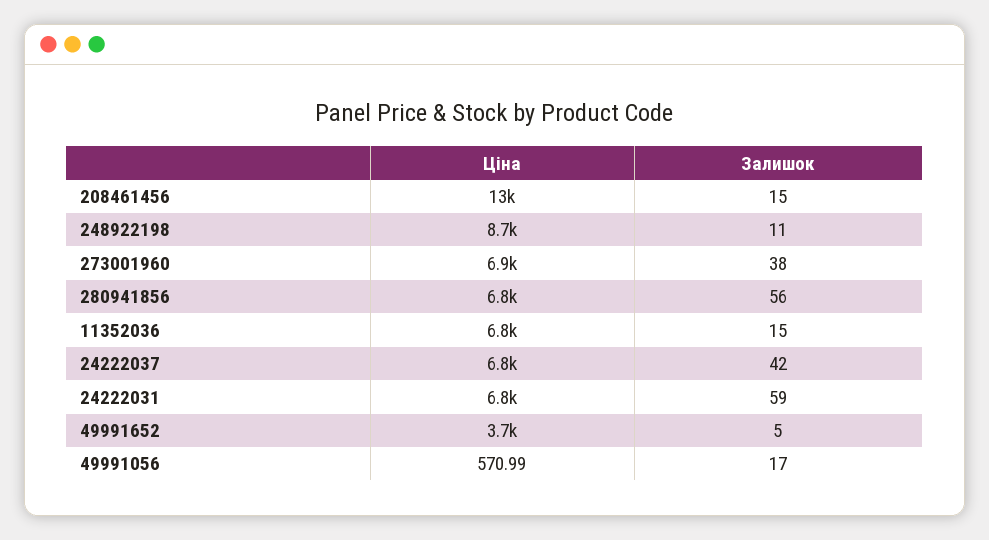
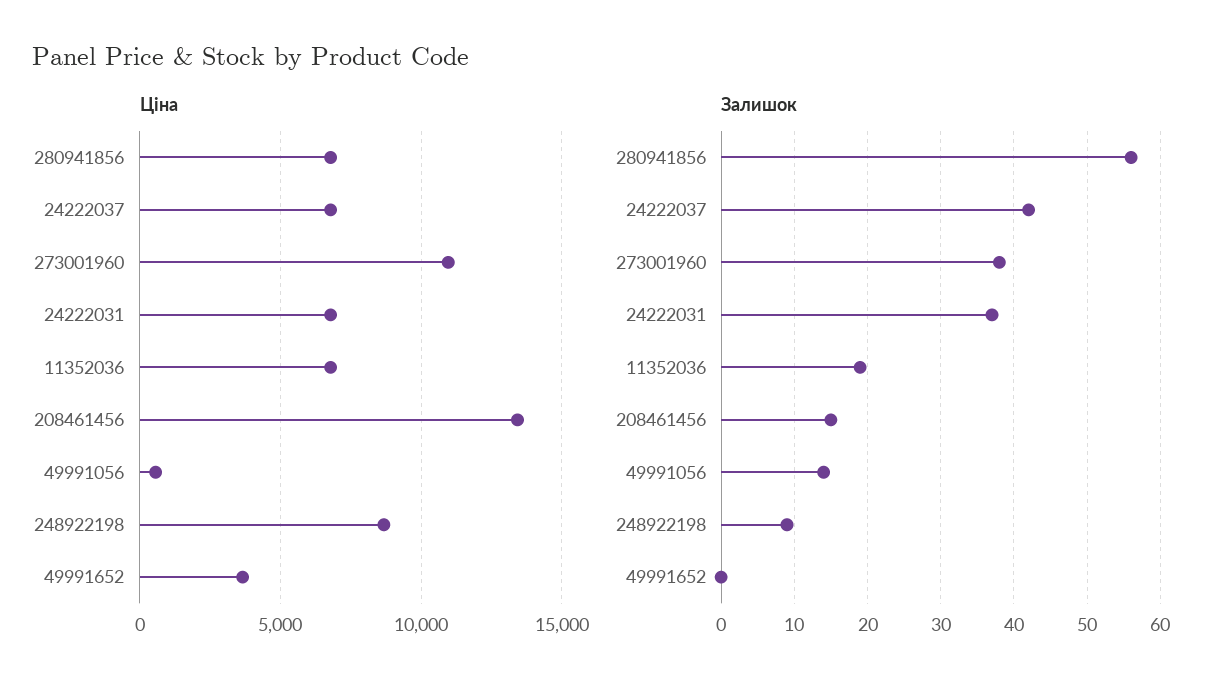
Залишок, 248922198: 11 -> 9
Ціна, 273001960: 6900 -> 11000
Залишок, 11352036: 15 -> 19
Залишок, 24222031: 59 -> 37
Залишок, 49991652: 5 -> 0
Залишок, 49991056: 17 -> 14

